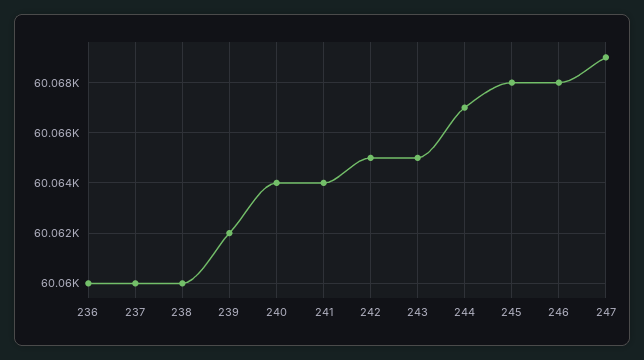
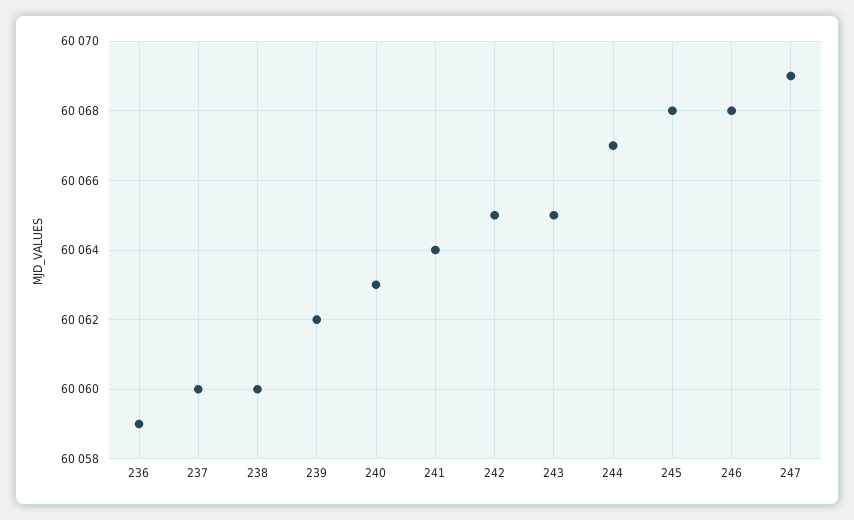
236: 60060 -> 60059
240: 60064 -> 60063

